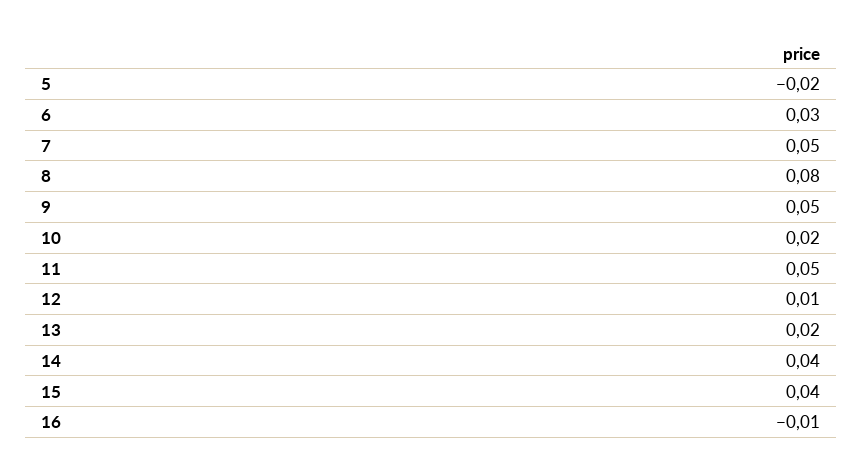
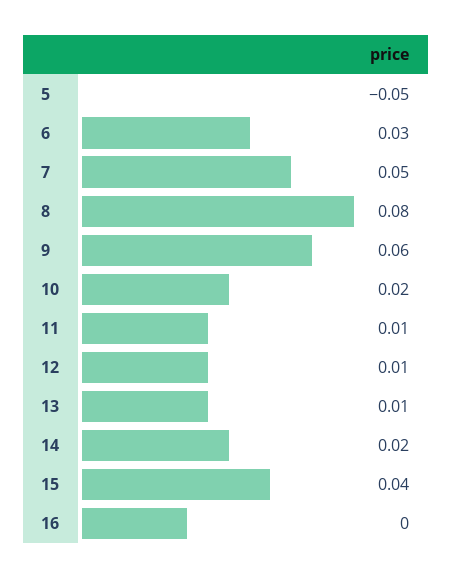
5: -0.02 -> -0.05
9: 0.05 -> 0.06
11: 0.05 -> 0.01
13: 0.02 -> 0.01
14: 0.04 -> 0.02
16: -0.01 -> 0

